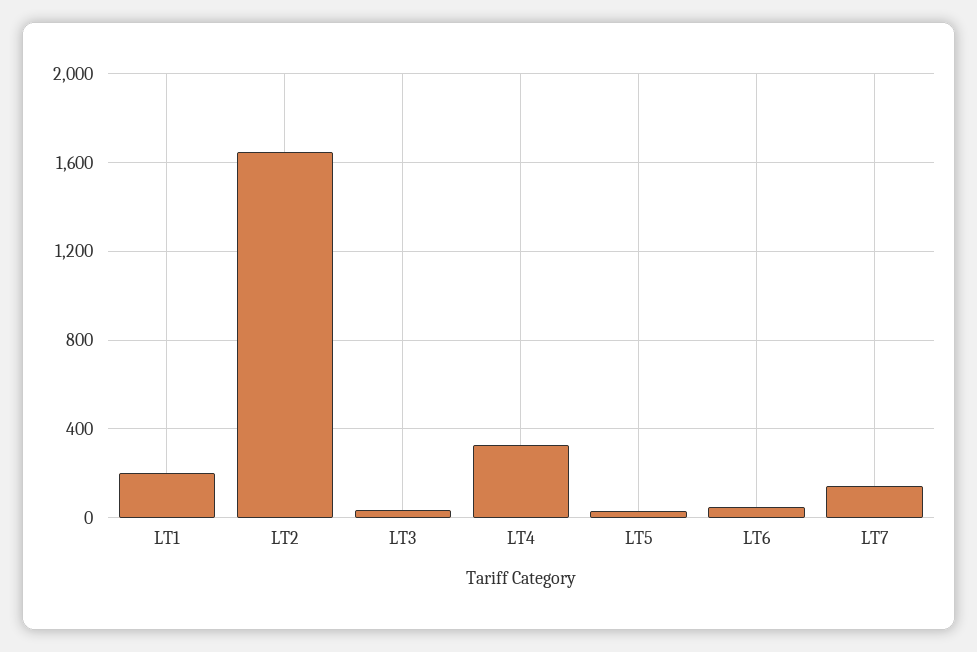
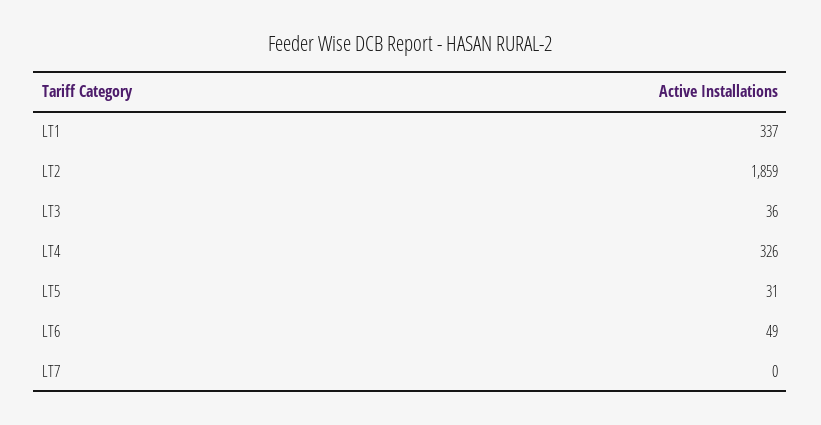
LT1: 200 -> 337
LT2: 1650 -> 1859
LT7: 150 -> 0

